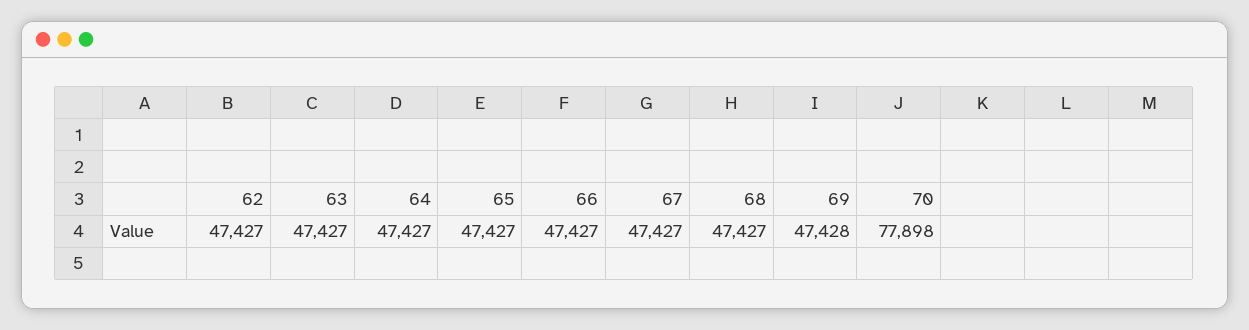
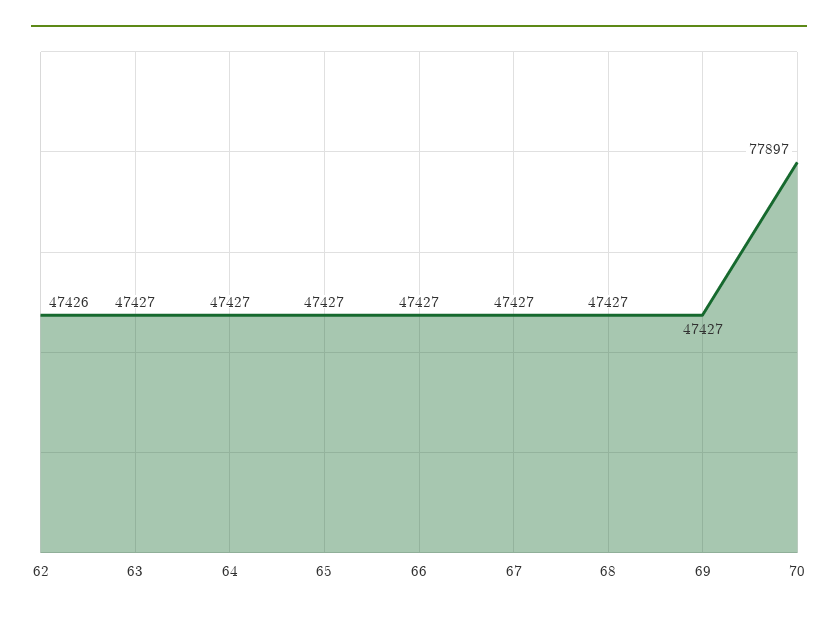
62: 47427 -> 47426
69: 47428 -> 47427
70: 77898 -> 77897

